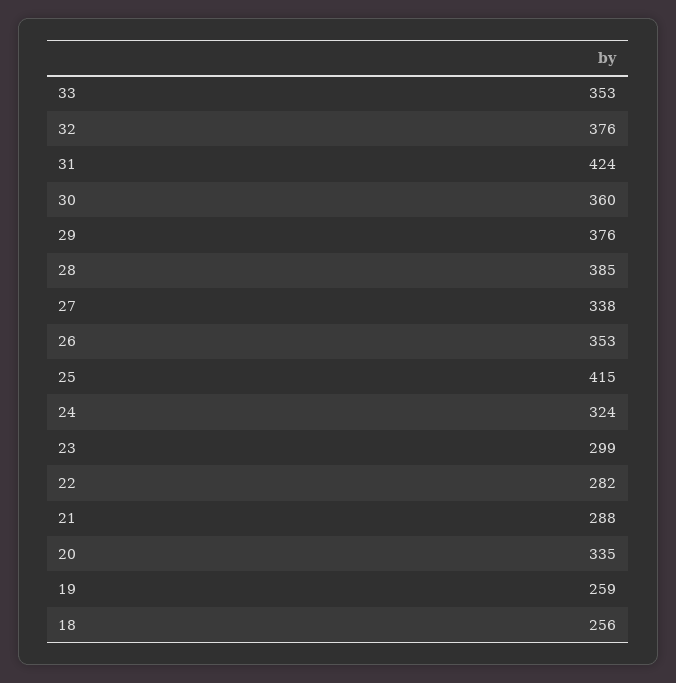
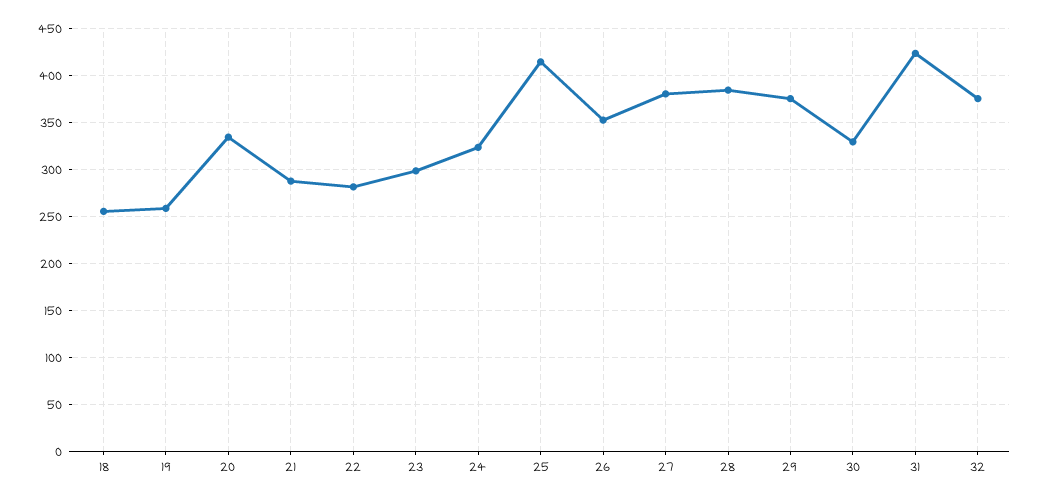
33: 353 -> none
30: 360 -> 330
27: 338 -> 380

